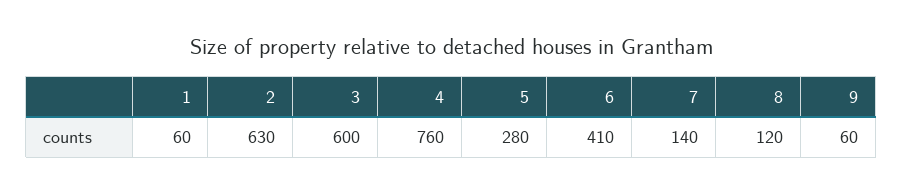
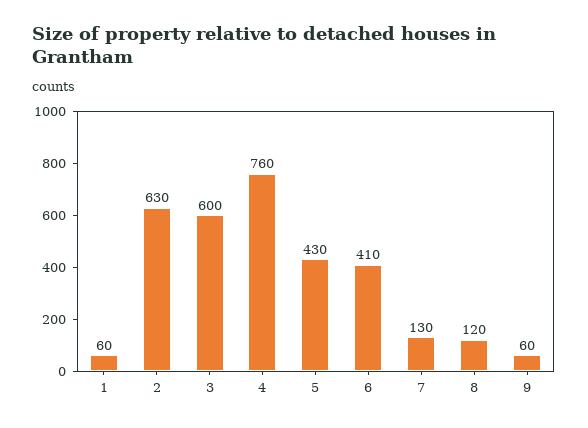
5: 280 -> 430
7: 140 -> 130

